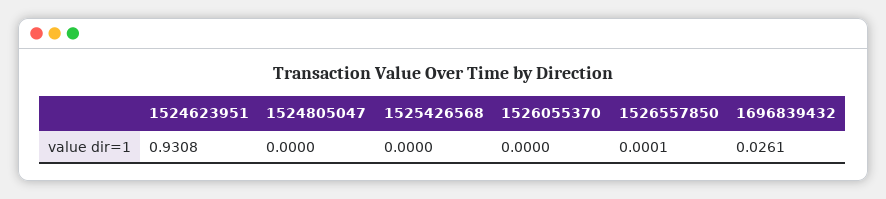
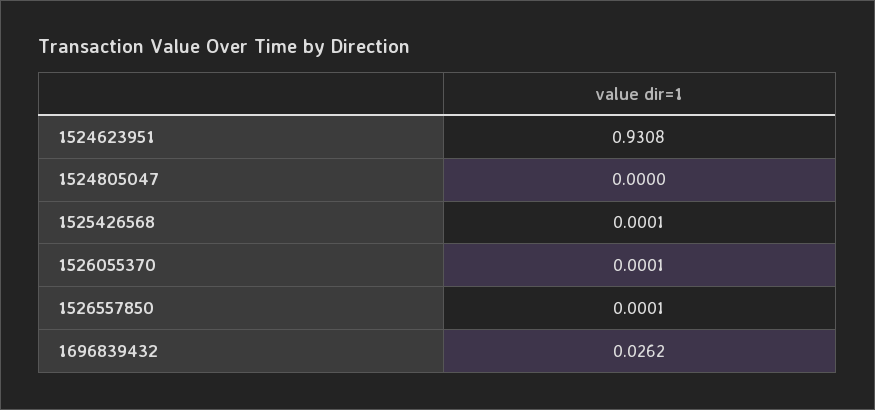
1525426568: 0 -> 0.0001
1526055370: 0 -> 0.0001
1696839432: 0.0261 -> 0.0262

